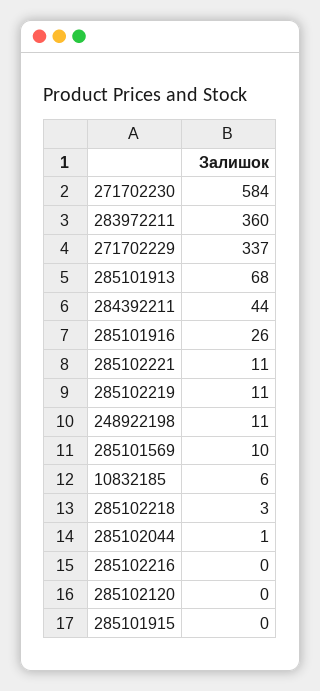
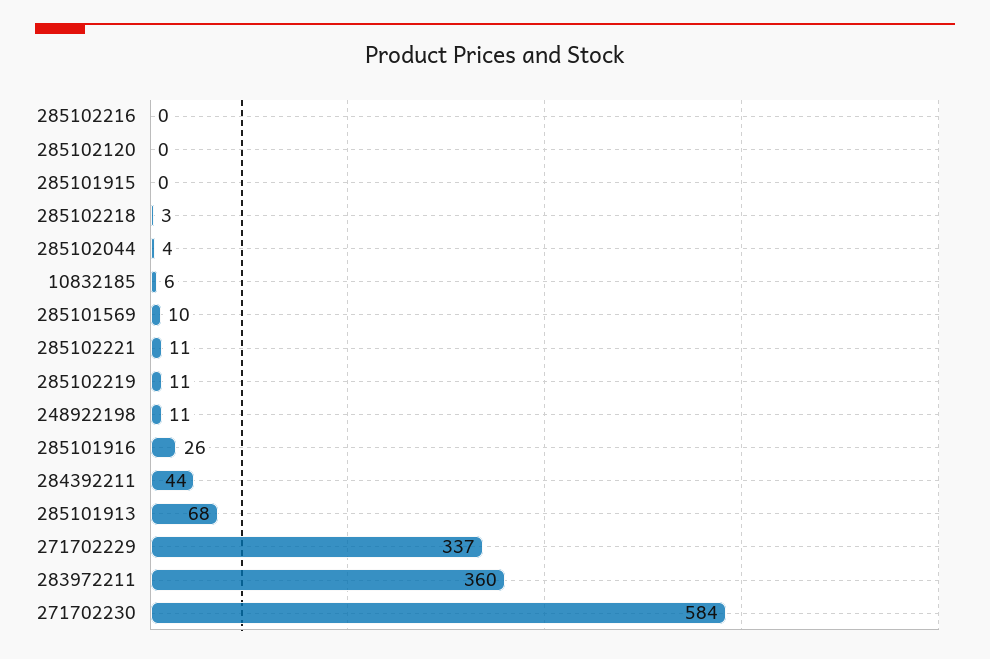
285102044: 1 -> 4

